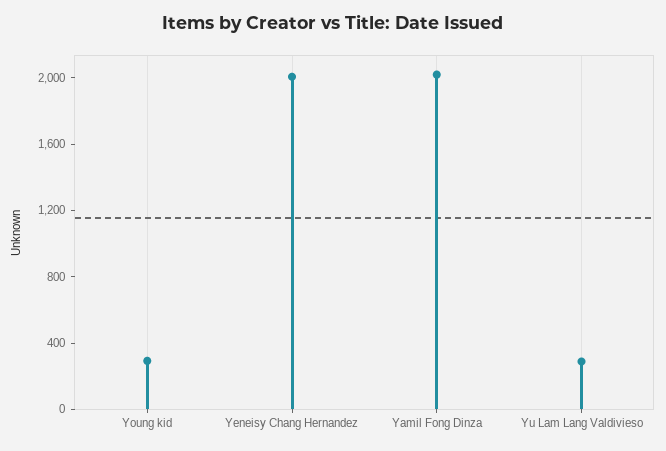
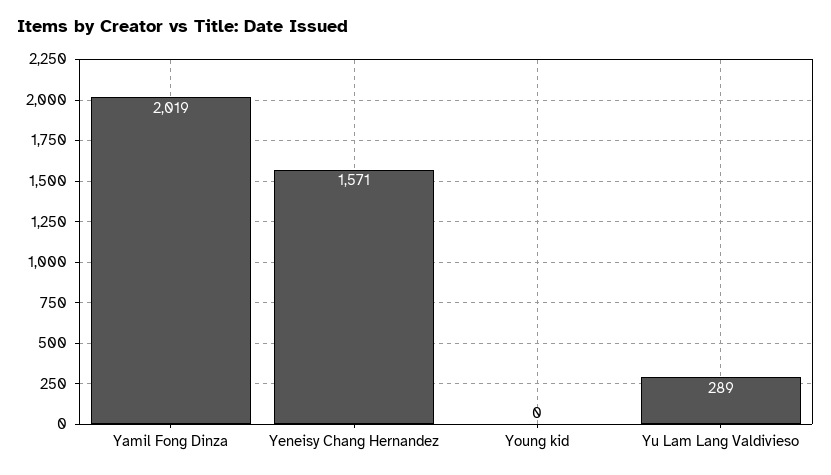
Young kid: 300 -> 0
Yeneisy Chang Hernandez: 2000 -> 1571

